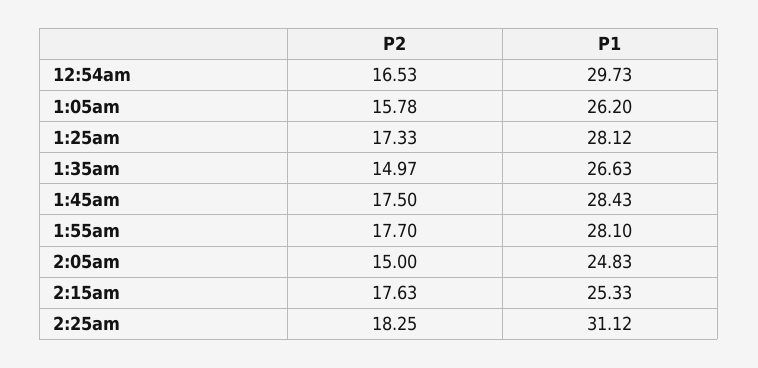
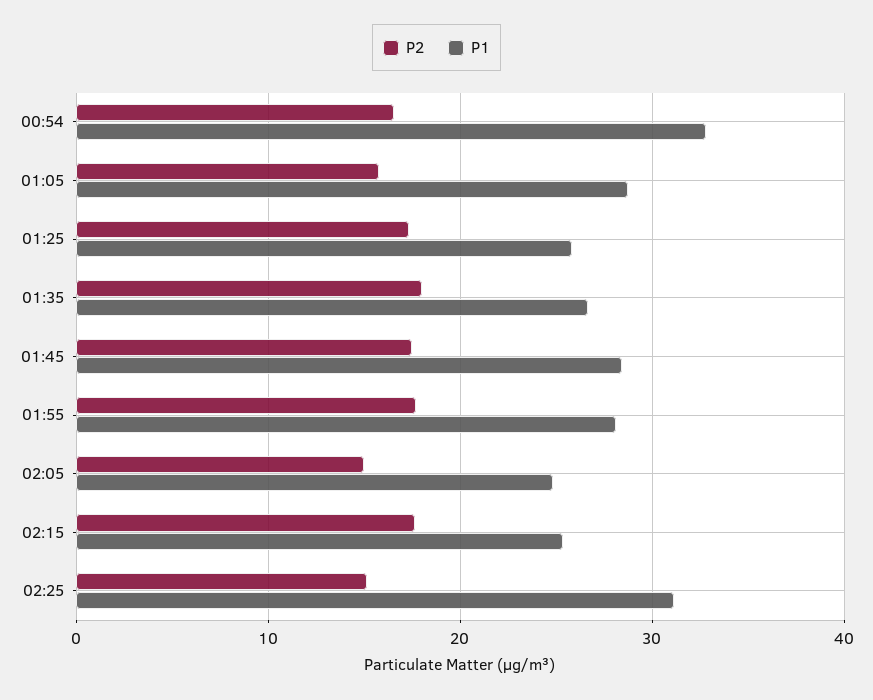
P1, 12:54am: 29.73 -> 33
P1, 1:05am: 26.2 -> 29
P1, 1:25am: 28.12 -> 26
P2, 1:35am: 14.97 -> 18
P2, 2:25am: 18.25 -> 15

